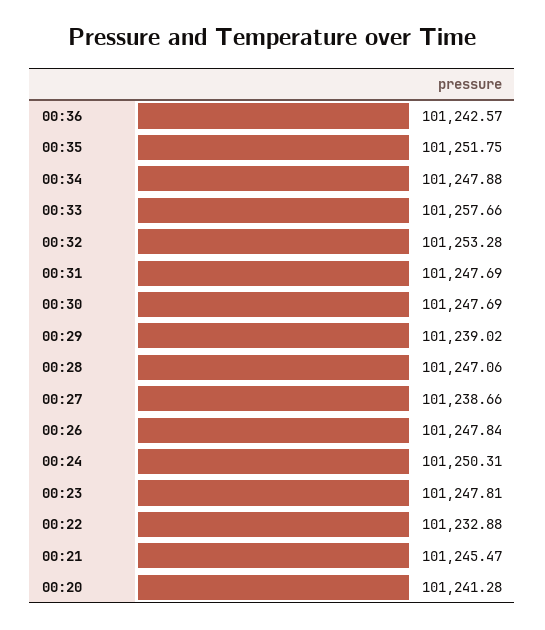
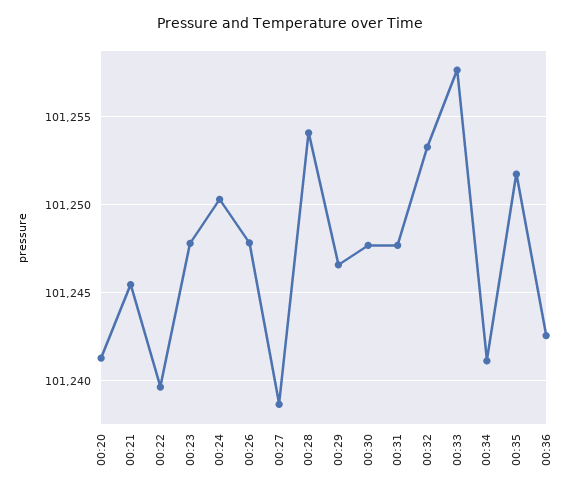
00:34: 101247.88 -> 101241
00:29: 101239.02 -> 101246.5
00:28: 101247.06 -> 101254
00:22: 101232.88 -> 101239.5

